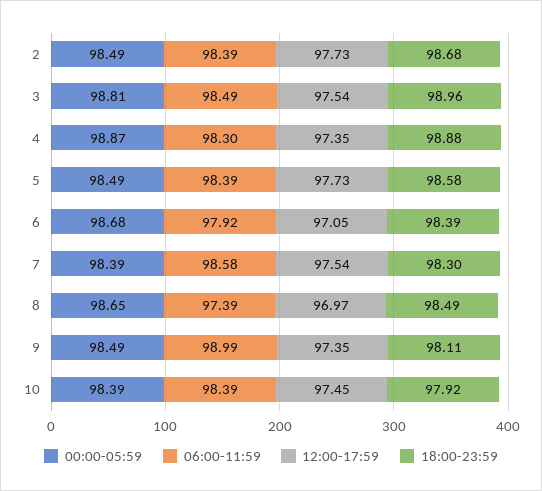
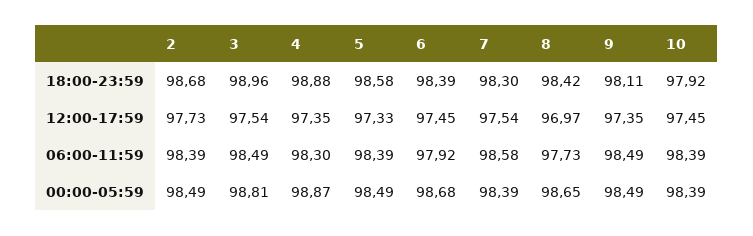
12:00-17:59, 5: 97.73 -> 97.33
12:00-17:59, 6: 97.05 -> 97.45
06:00-11:59, 8: 97.39 -> 97.73
18:00-23:59, 8: 98.49 -> 98.42
06:00-11:59, 9: 98.99 -> 98.49

